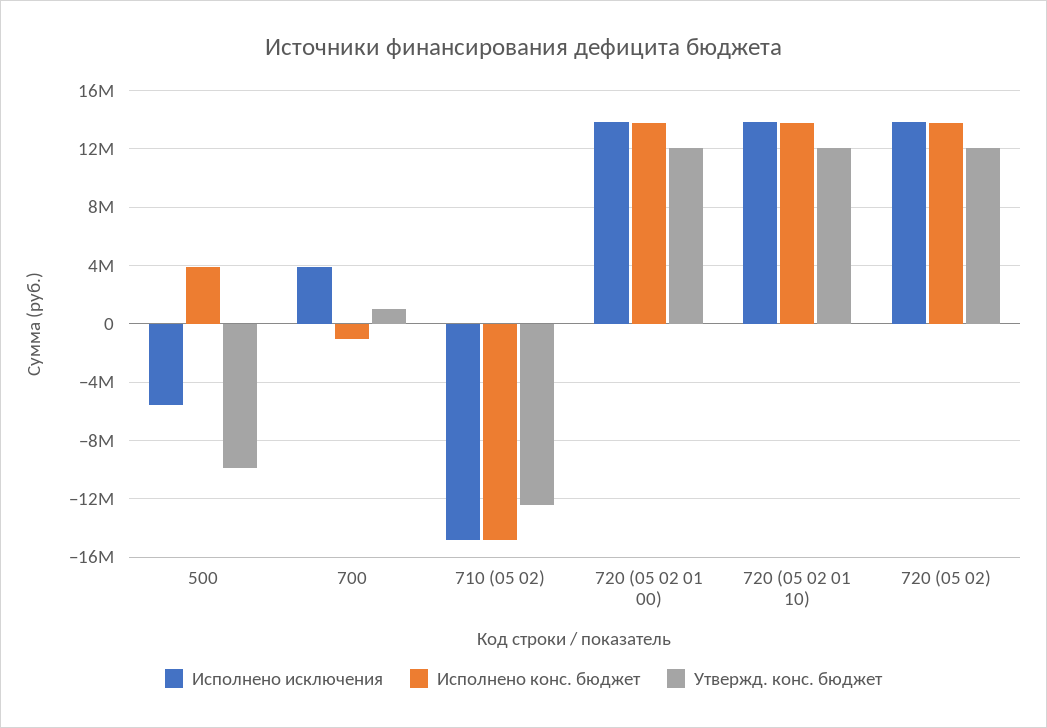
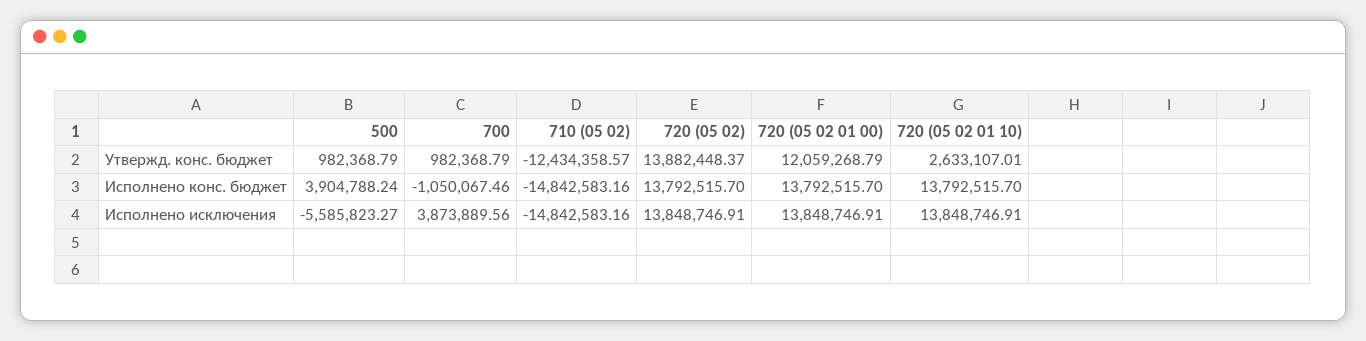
Утвержд. конс. бюджет, 500: -10000000 -> 982368.79
Утвержд. конс. бюджет, 720 (05 02 01 10): 12000000 -> 2633107.01
Утвержд. конс. бюджет, 720 (05 02): 12000000 -> 13882448.37

